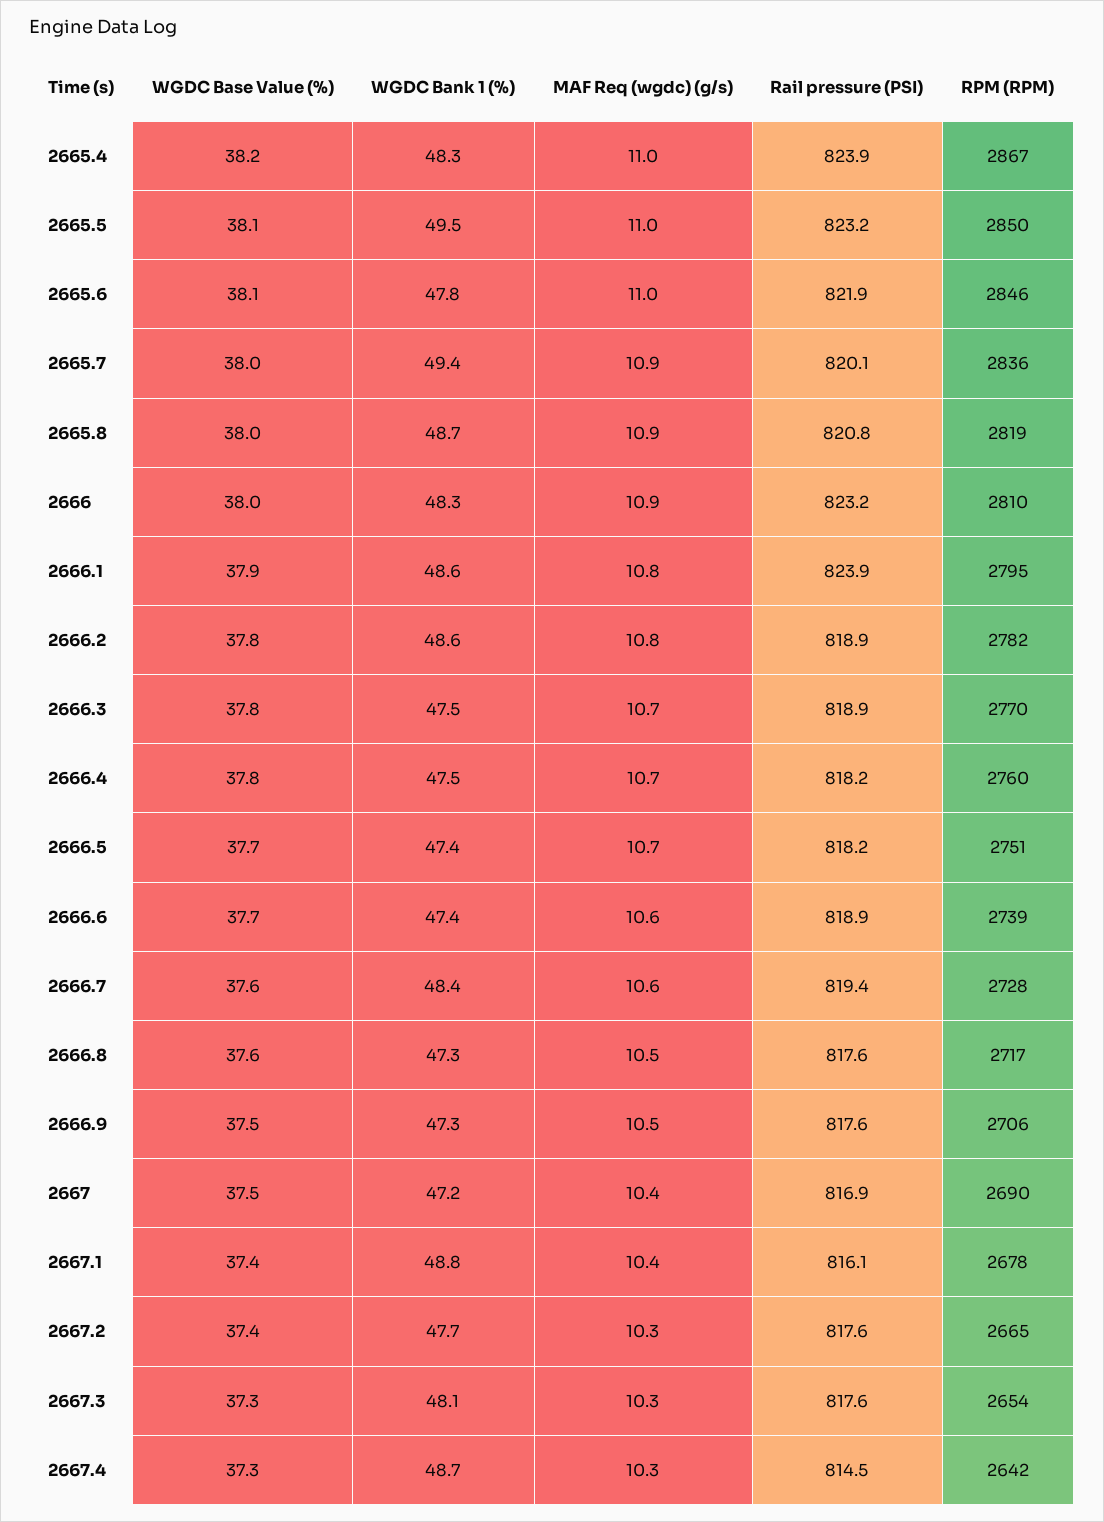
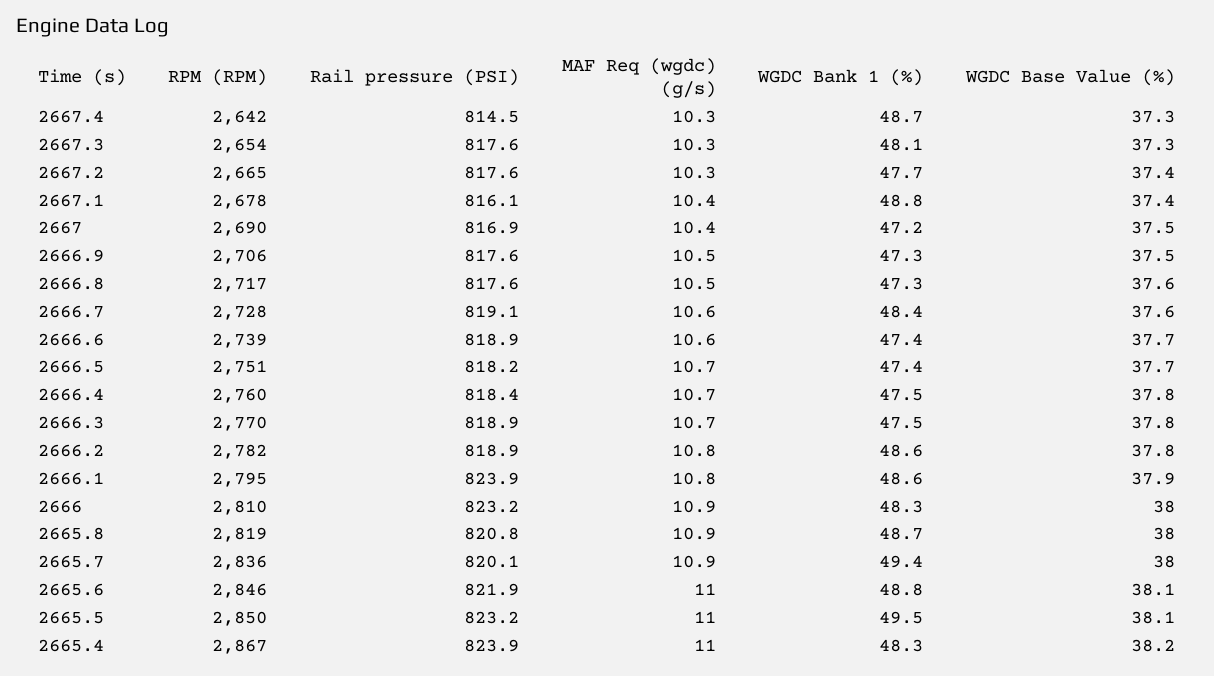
WGDC Bank 1 (%), 2665.6: 47.8 -> 48.8
Rail pressure (PSI), 2666.4: 818.2 -> 818.4
Rail pressure (PSI), 2666.7: 819.4 -> 819.1

